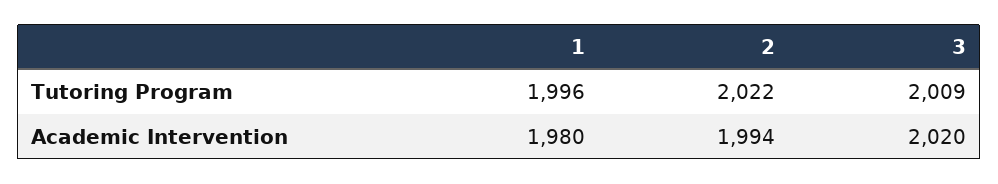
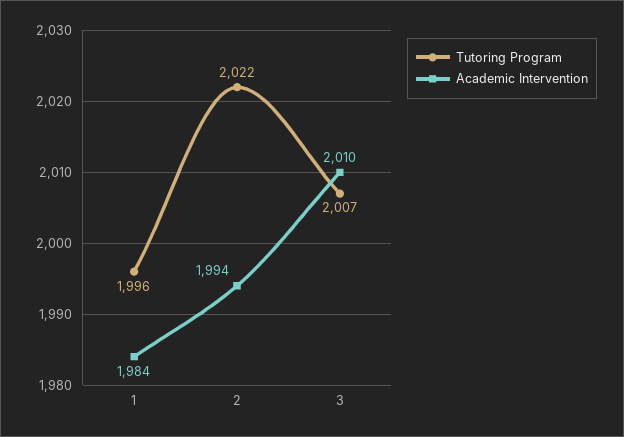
Tutoring Program, 3: 2009 -> 2007
Academic Intervention, 1: 1980 -> 1984
Academic Intervention, 3: 2020 -> 2010

